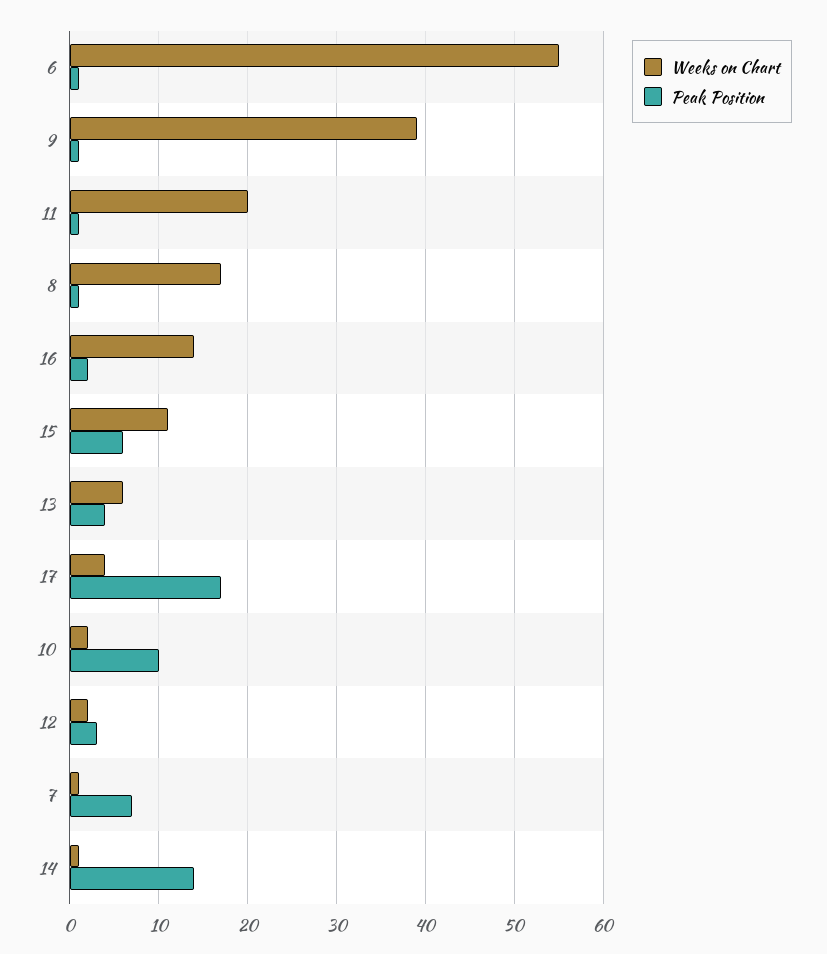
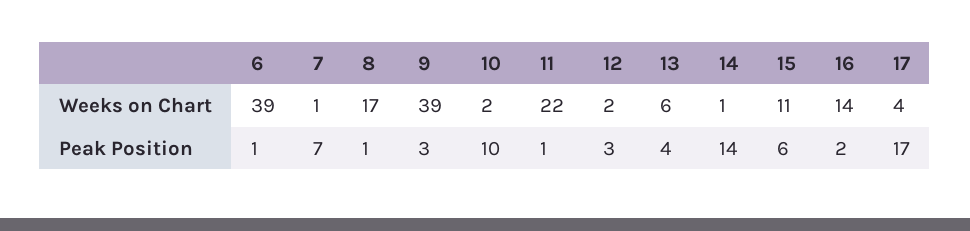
Weeks on Chart, 6: 55 -> 39
Peak Position, 9: 1 -> 3
Weeks on Chart, 11: 20 -> 22

